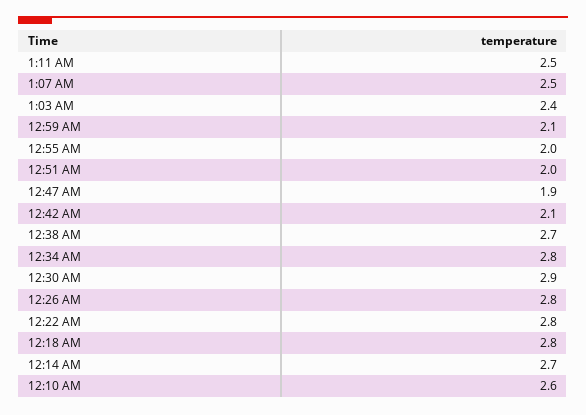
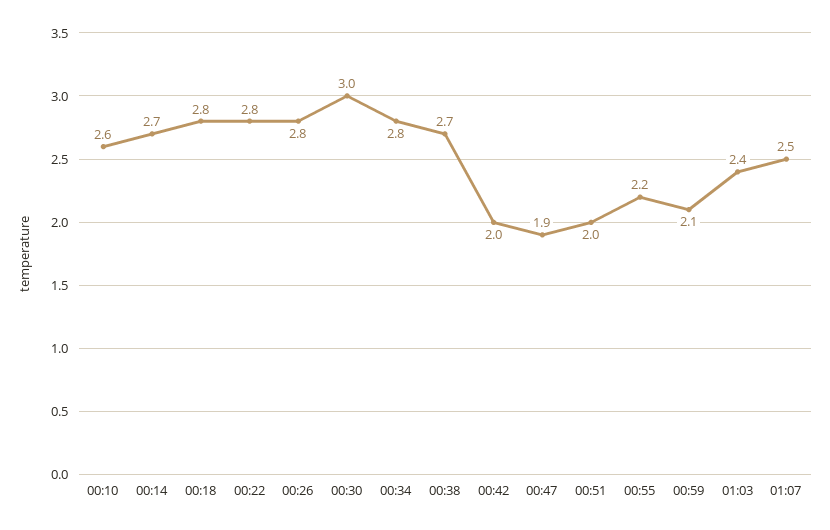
1:11 AM: 2.5 -> none
12:55 AM: 2 -> 2.2
12:42 AM: 2.1 -> 2
12:30 AM: 2.9 -> 3

